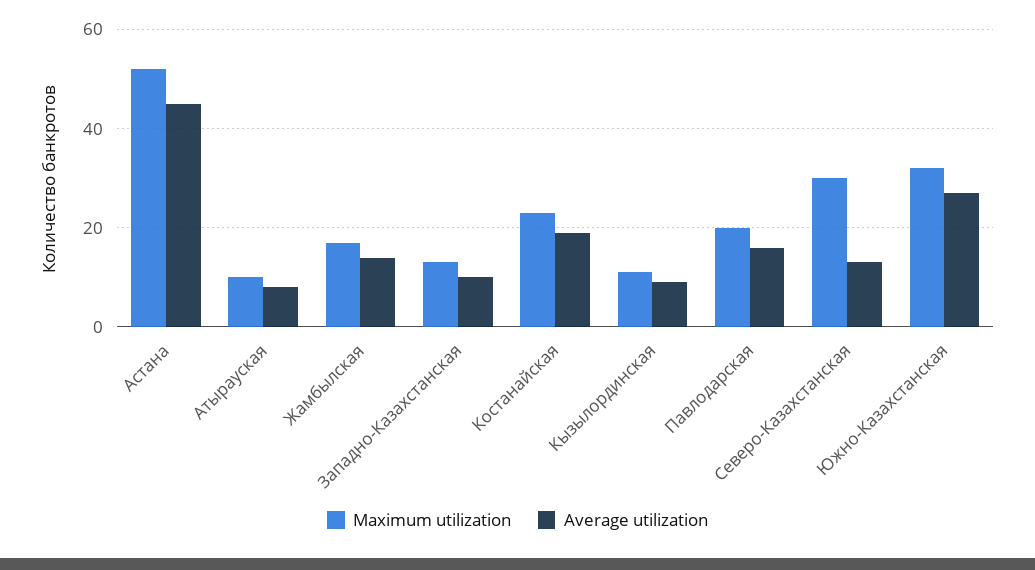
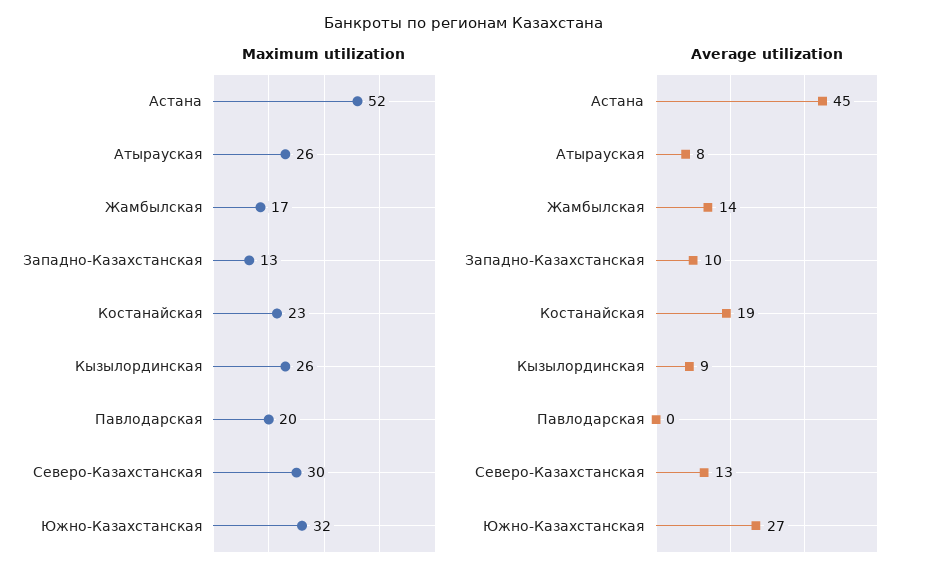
Maximum utilization, Атырауская: 10 -> 26
Maximum utilization, Кызылординская: 10 -> 26
Average utilization, Павлодарская: 15 -> 0

